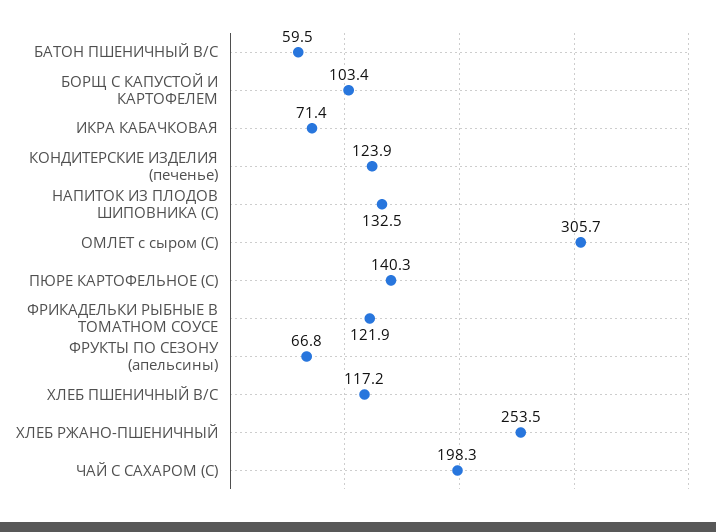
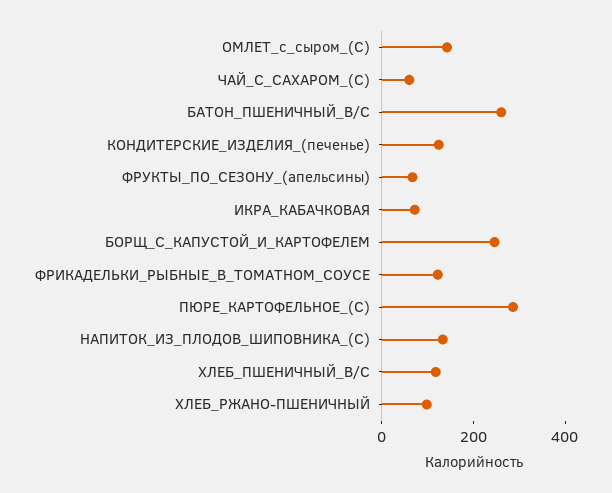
БАТОН ПШЕНИЧНЫЙ В/С: 59.5 -> 250
БОРЩ С КАПУСТОЙ И КАРТОФЕЛЕМ: 103.4 -> 250
ОМЛЕТ с сыром (С): 305.7 -> 150
ПЮРЕ КАРТОФЕЛЬНОЕ (С): 140.3 -> 300
ХЛЕБ РЖАНО-ПШЕНИЧНЫЙ: 253.5 -> 100
ЧАЙ С САХАРОМ (С): 198.3 -> 50

